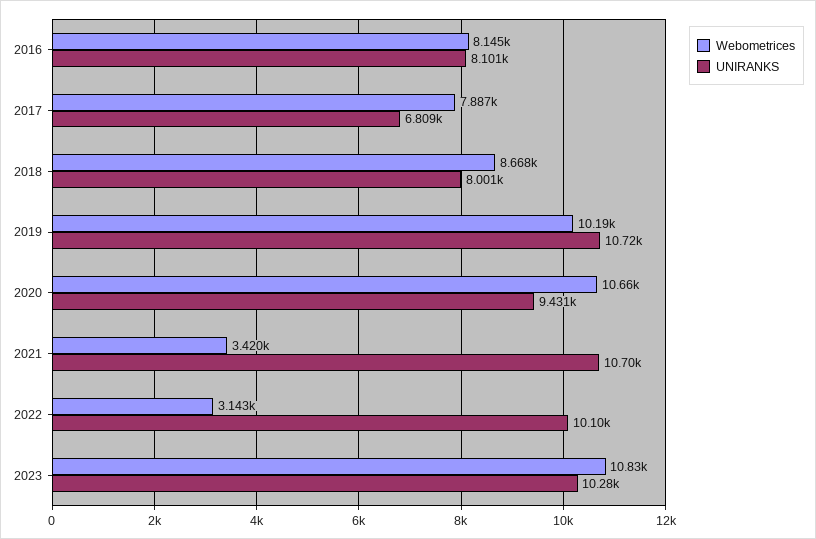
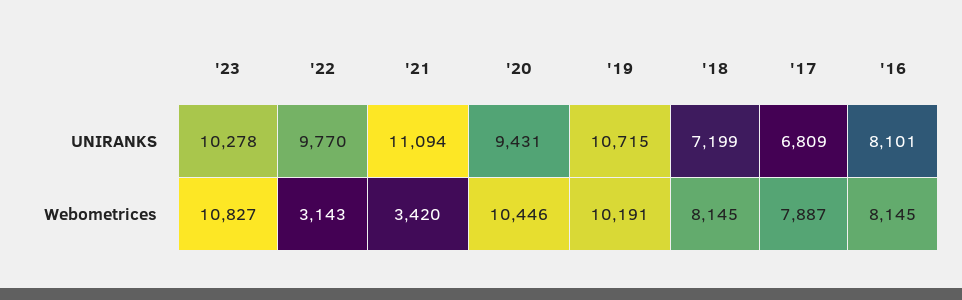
Webometrices, 2018: 8668 -> 8145
UNIRANKS, 2018: 8001 -> 7199
Webometrices, 2020: 10660 -> 10446
UNIRANKS, 2021: 10700 -> 11094
UNIRANKS, 2022: 10100 -> 9770

